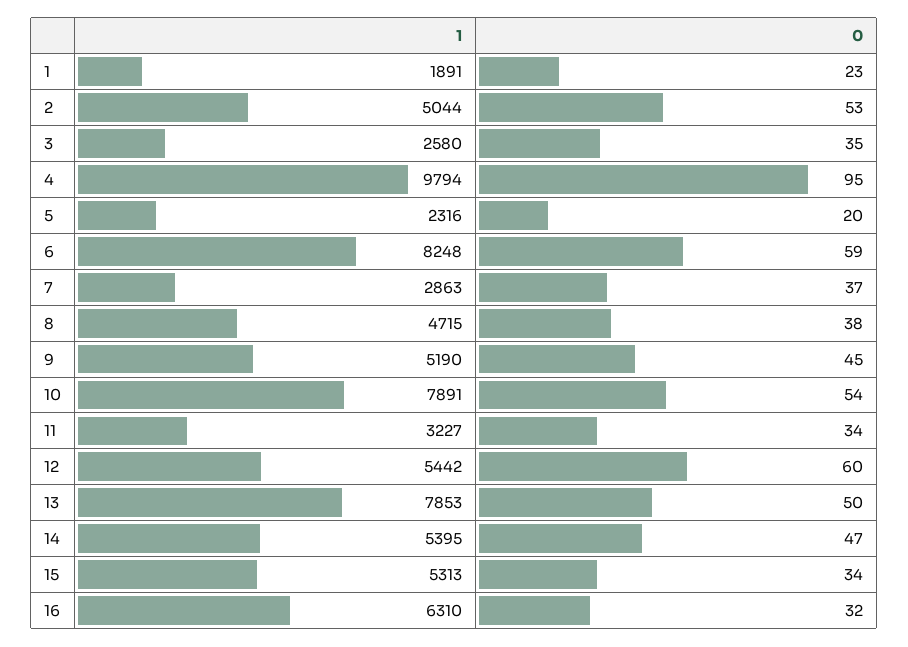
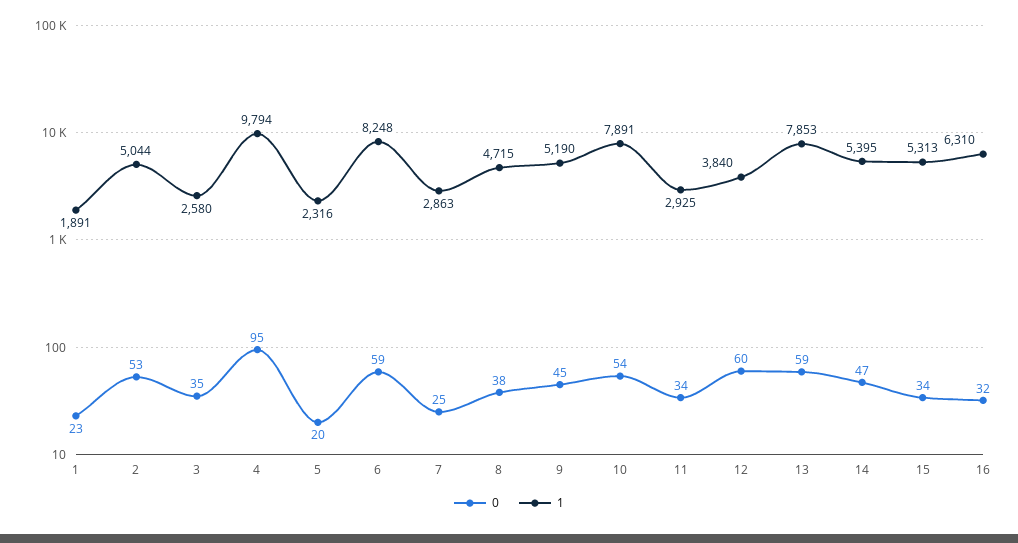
0, 7: 37 -> 25
1, 11: 3227 -> 2925
1, 12: 5442 -> 3840
0, 13: 50 -> 59

